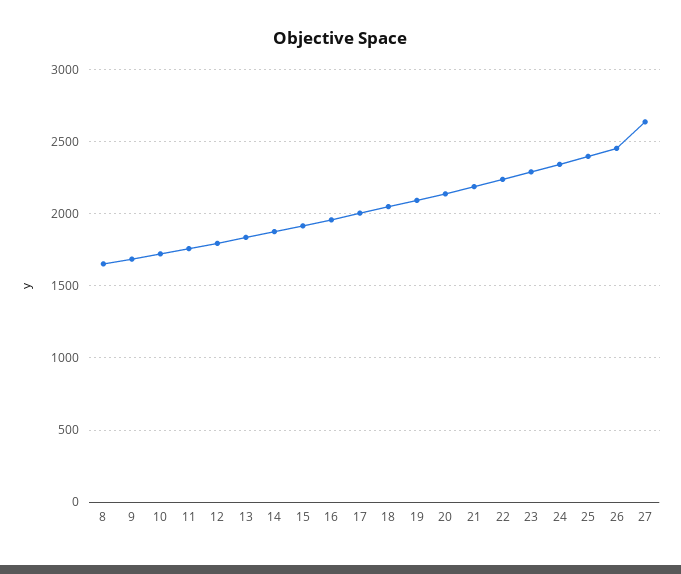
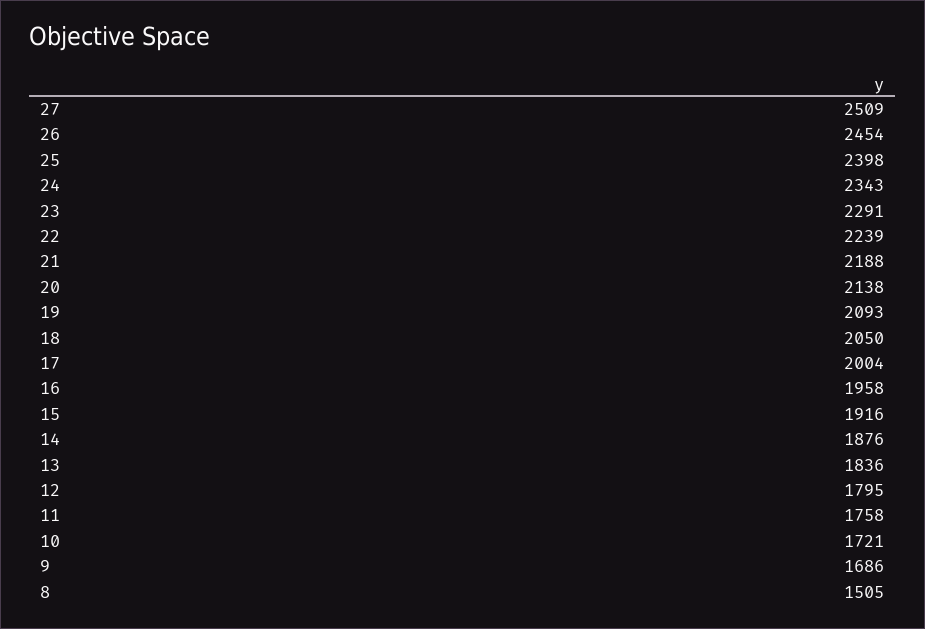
8: 1650 -> 1505
27: 2650 -> 2509

